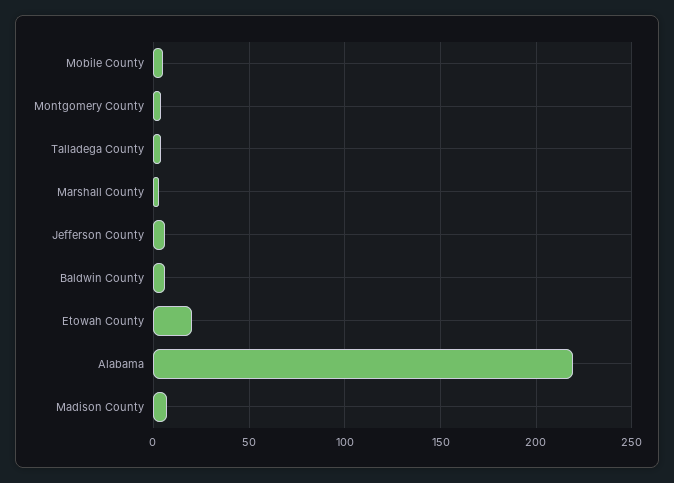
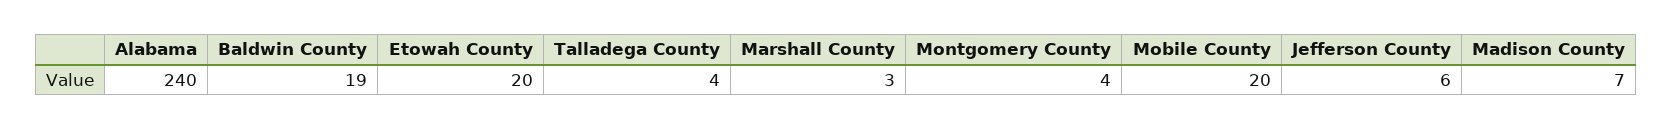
Mobile County: 5 -> 20
Baldwin County: 5 -> 19
Alabama: 220 -> 240

